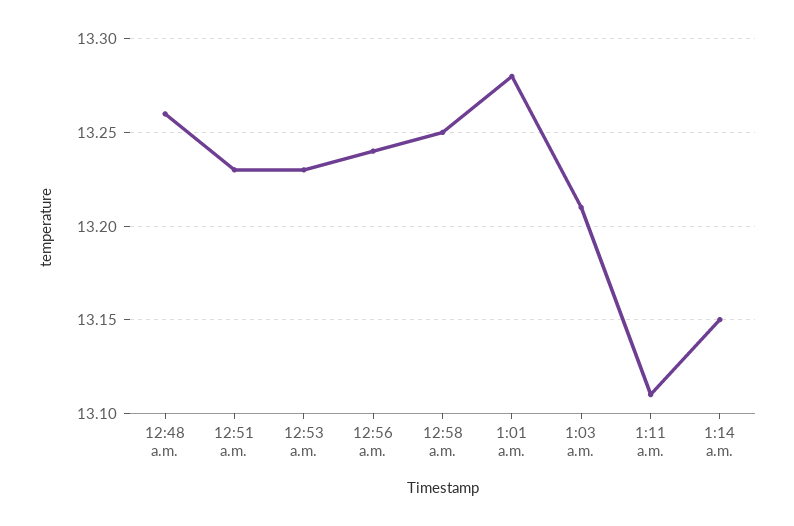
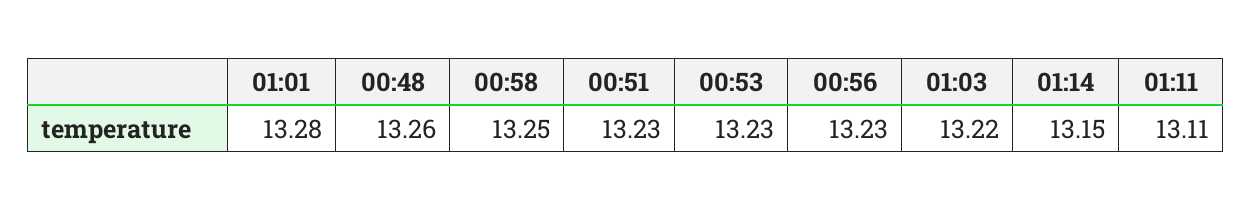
12:56 a.m.: 13.24 -> 13.23
1:03 a.m.: 13.21 -> 13.22

